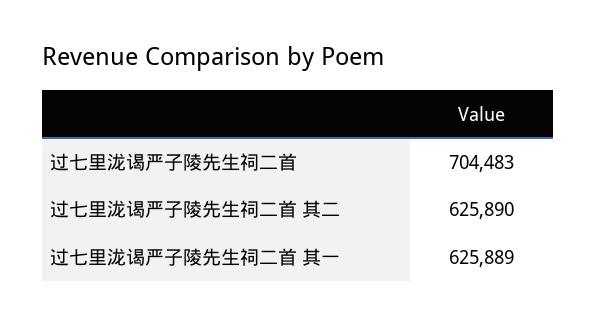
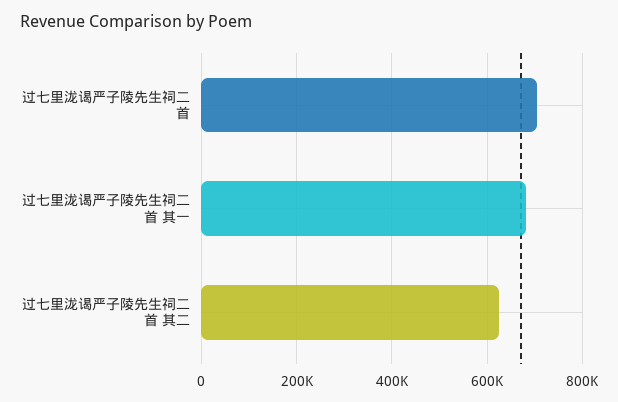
过七里泷谒严子陵先生祠二首 其一: 625889 -> 680000

